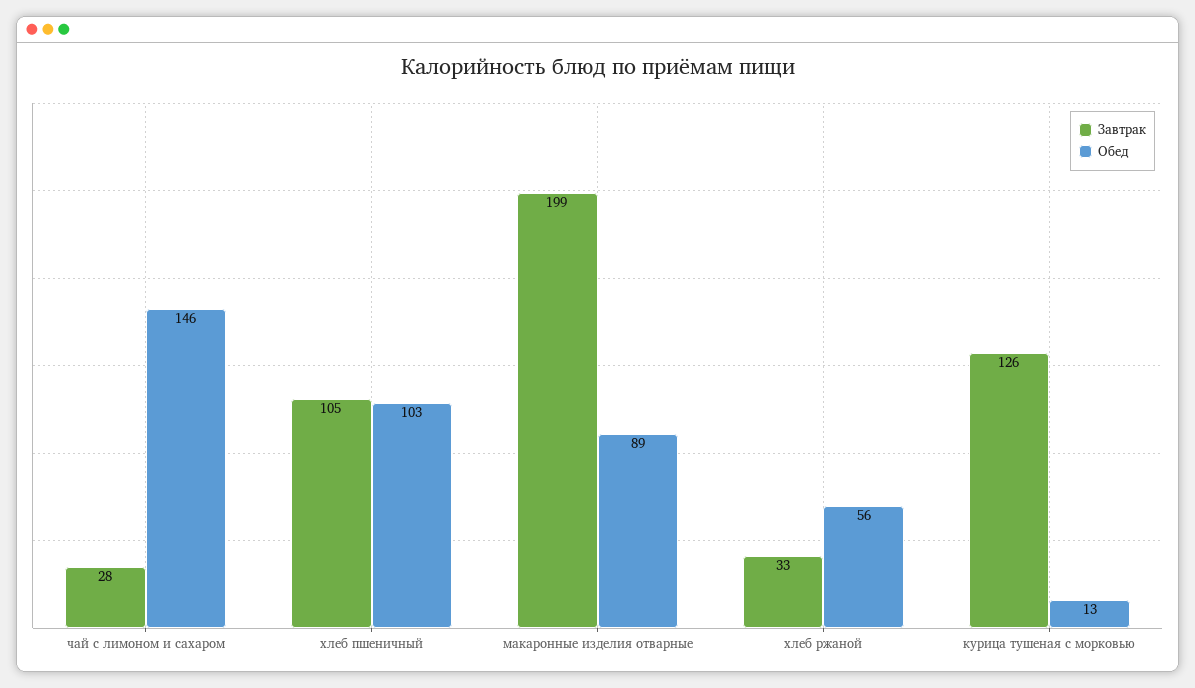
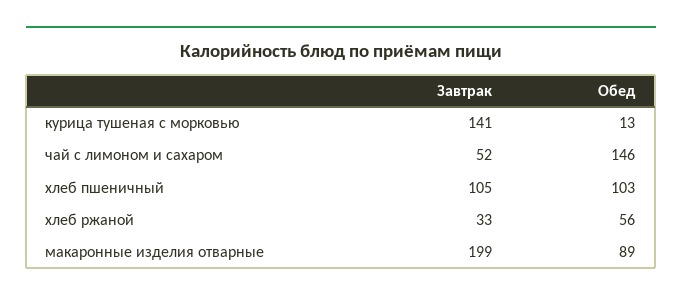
Завтрак, чай с лимоном и сахаром: 28 -> 52
Завтрак, курица тушеная с морковью: 126 -> 141

